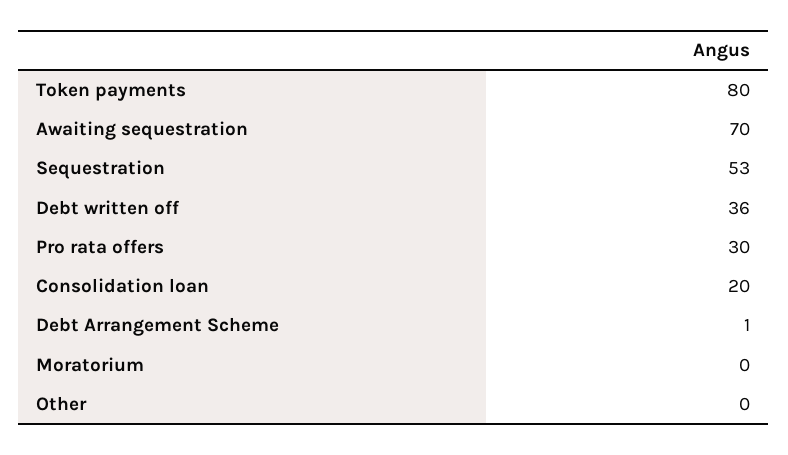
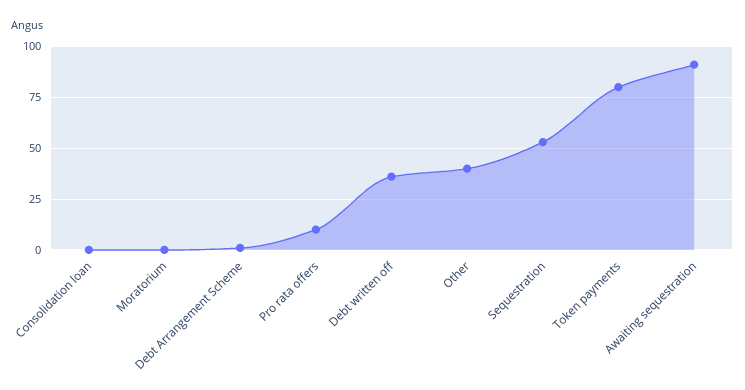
Awaiting sequestration: 70 -> 90
Pro rata offers: 30 -> 10
Consolidation loan: 20 -> 0
Other: 0 -> 40

